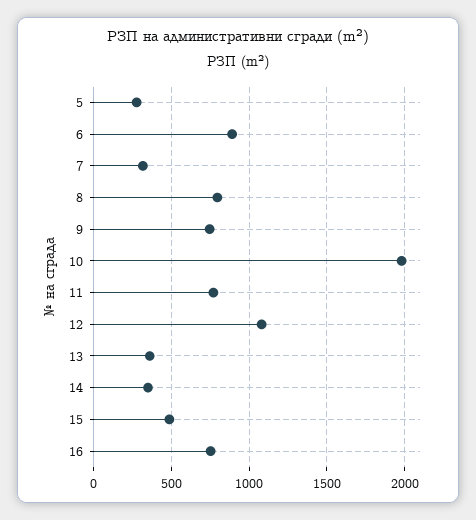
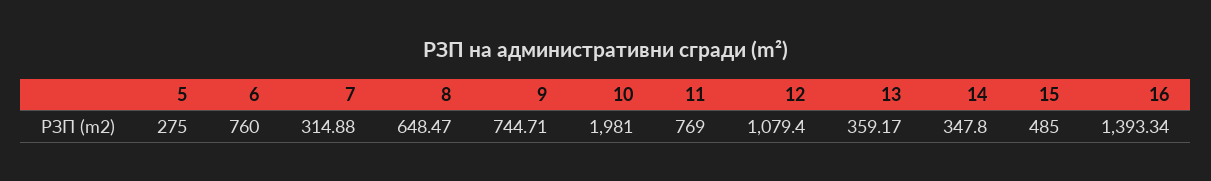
6: 900 -> 760
8: 800 -> 648.47
16: 750 -> 1393.34

